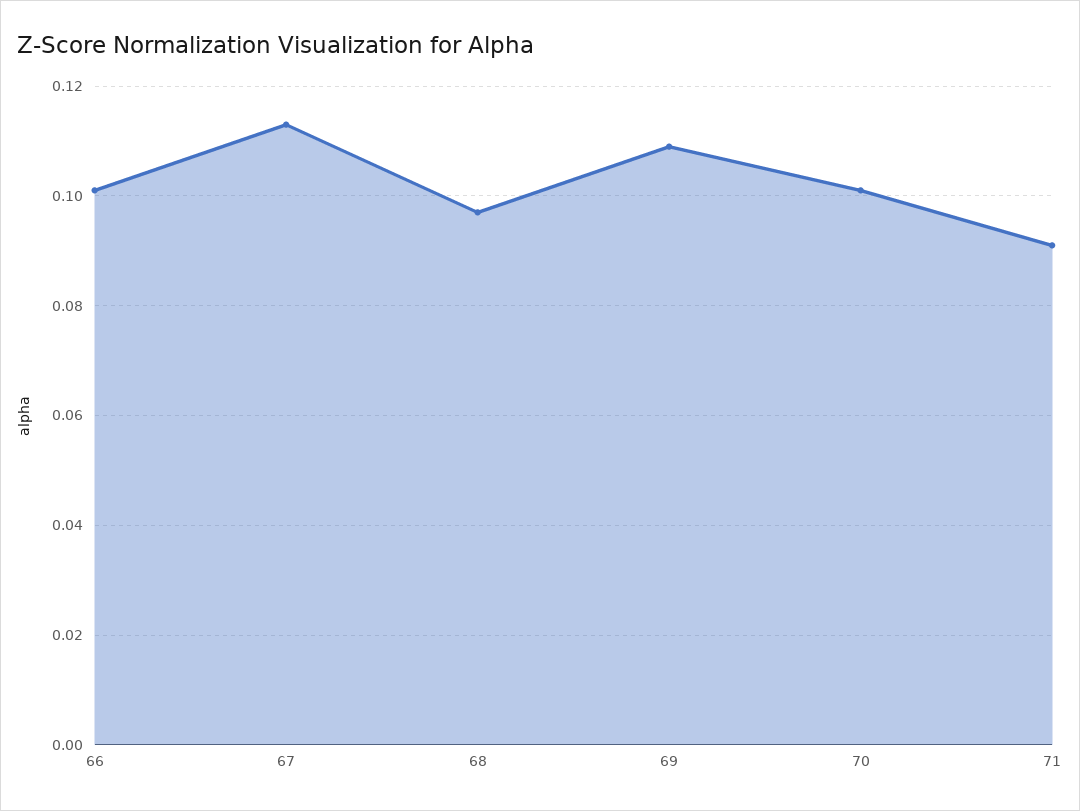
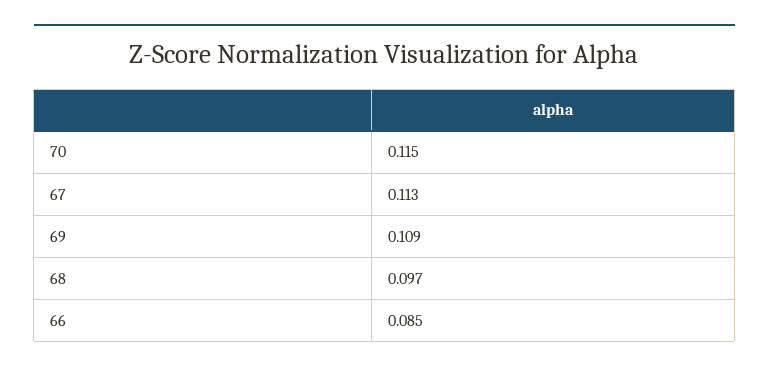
66: 0.1 -> 0.085
70: 0.1 -> 0.115
71: 0.09 -> none

